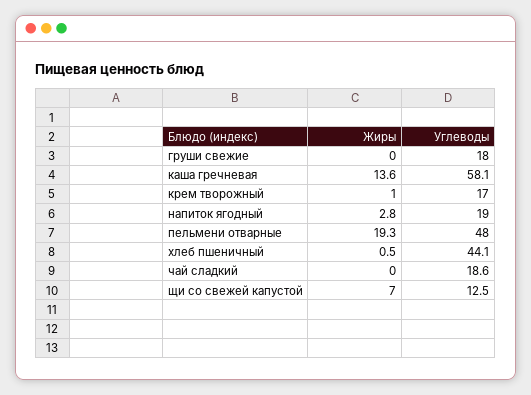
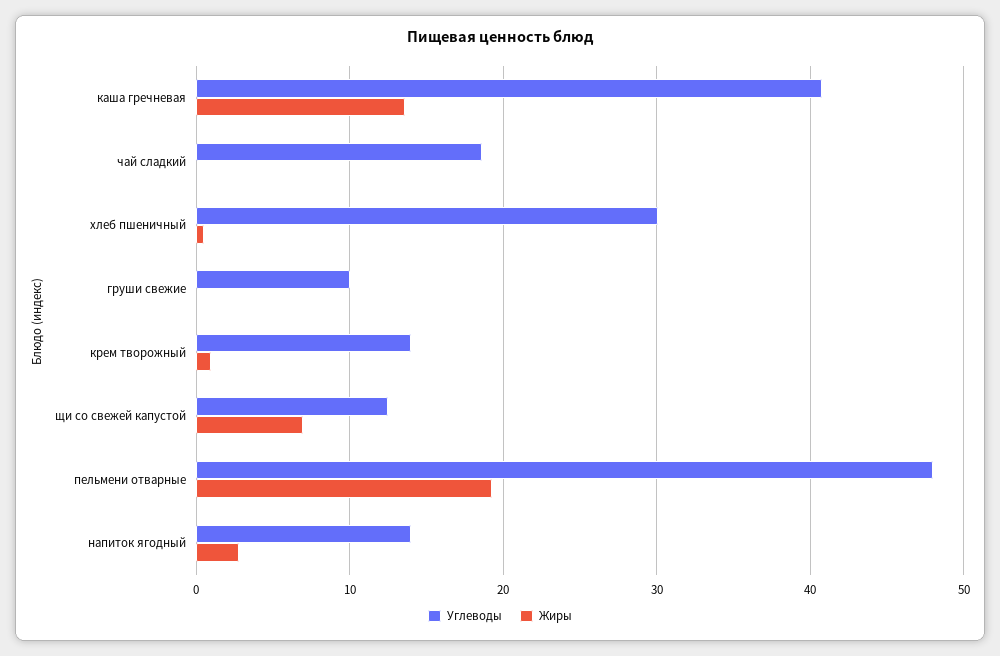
Углеводы, груши свежие: 18 -> 10
Углеводы, каша гречневая: 58.1 -> 41
Углеводы, крем творожный: 17 -> 14
Углеводы, напиток ягодный: 19 -> 14
Углеводы, хлеб пшеничный: 44.1 -> 30

